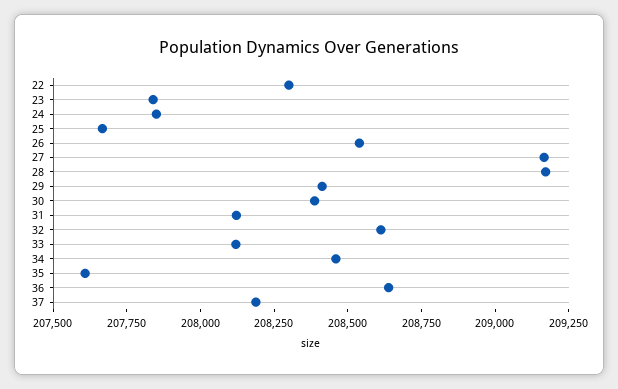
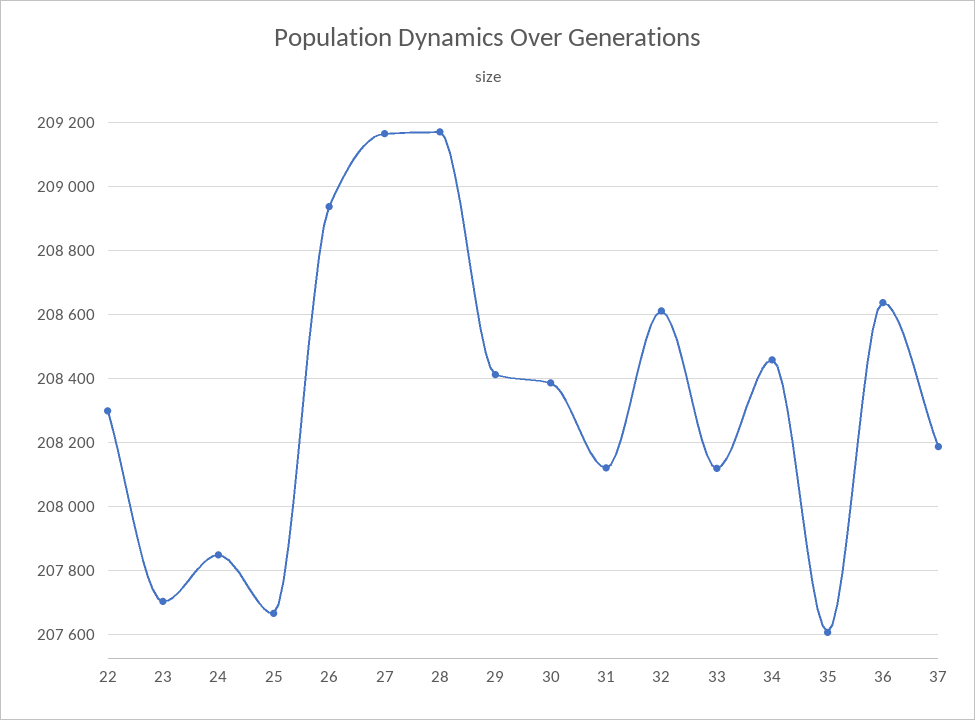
23: 207850 -> 207700
26: 208550 -> 208940

